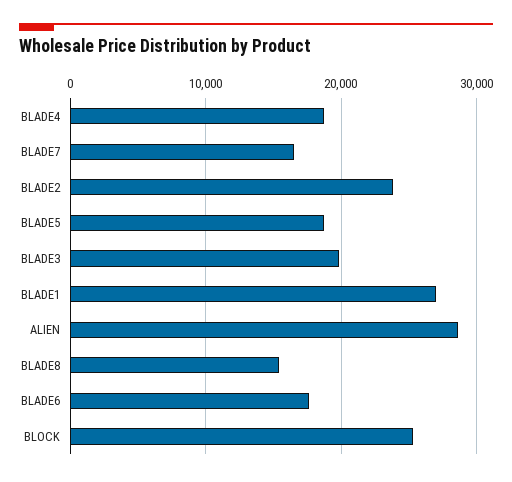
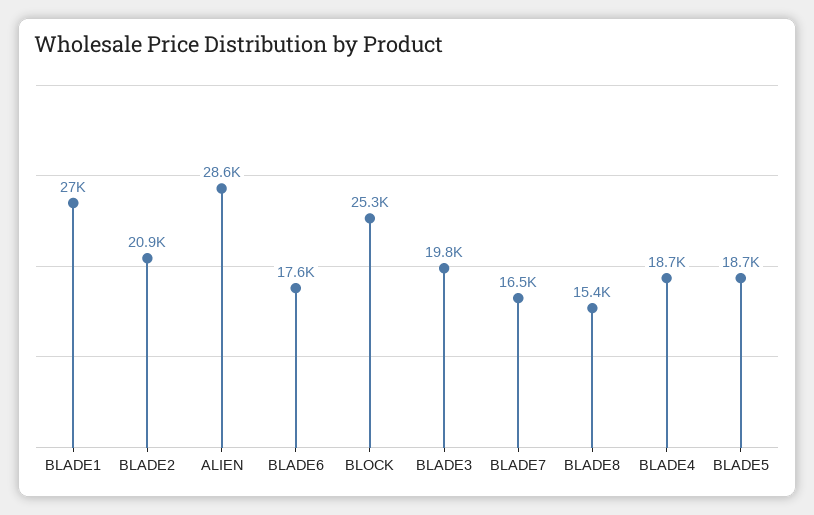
BLADE2: 24000 -> 20900

